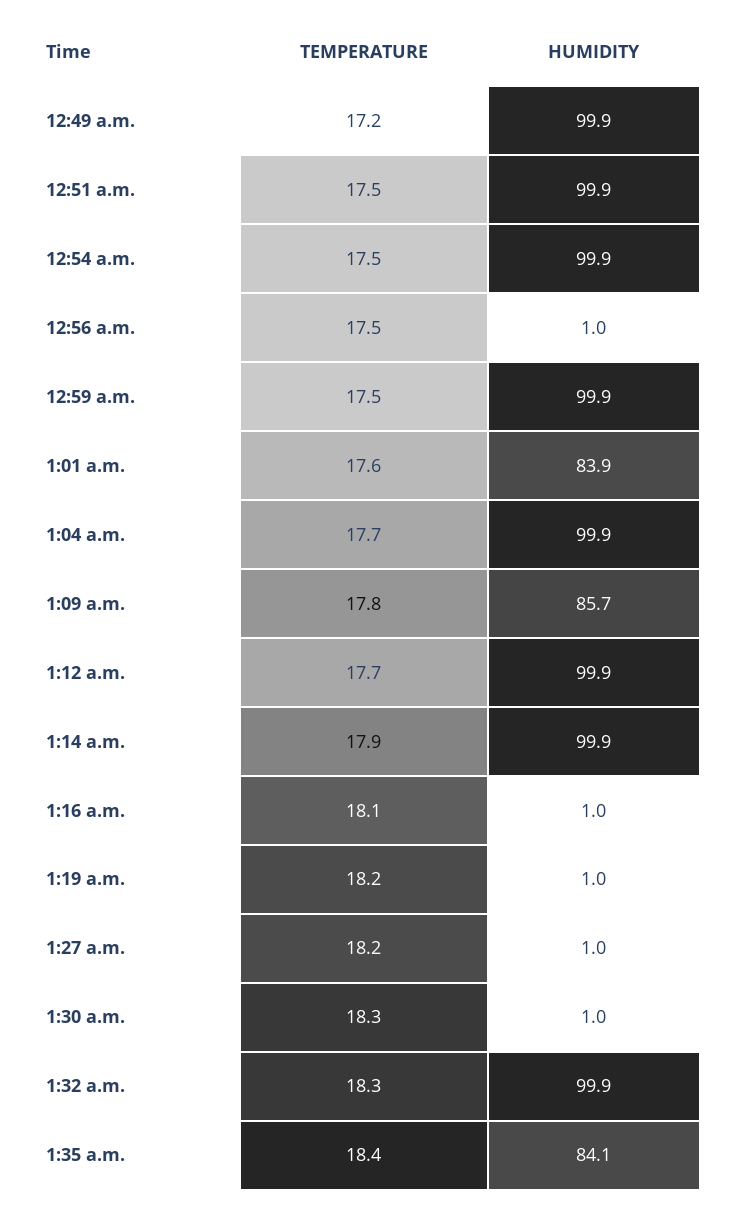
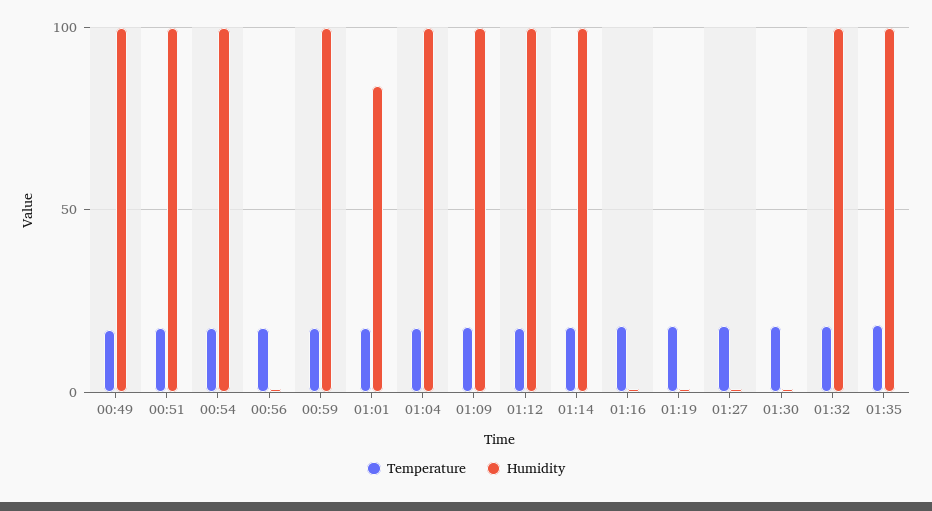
HUMIDITY, 1:09 a.m.: 85.7 -> 100
HUMIDITY, 1:35 a.m.: 84.1 -> 100

